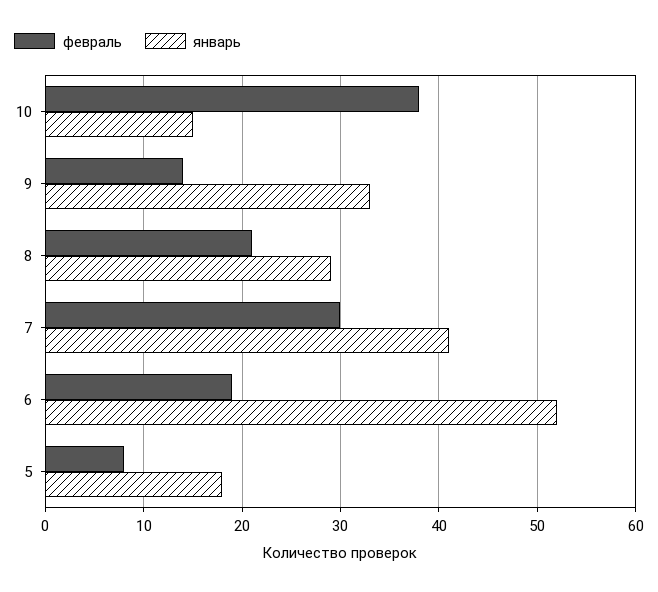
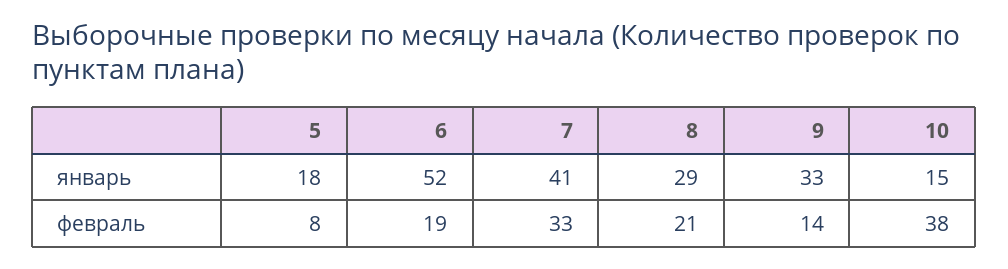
февраль, 7: 30 -> 33

